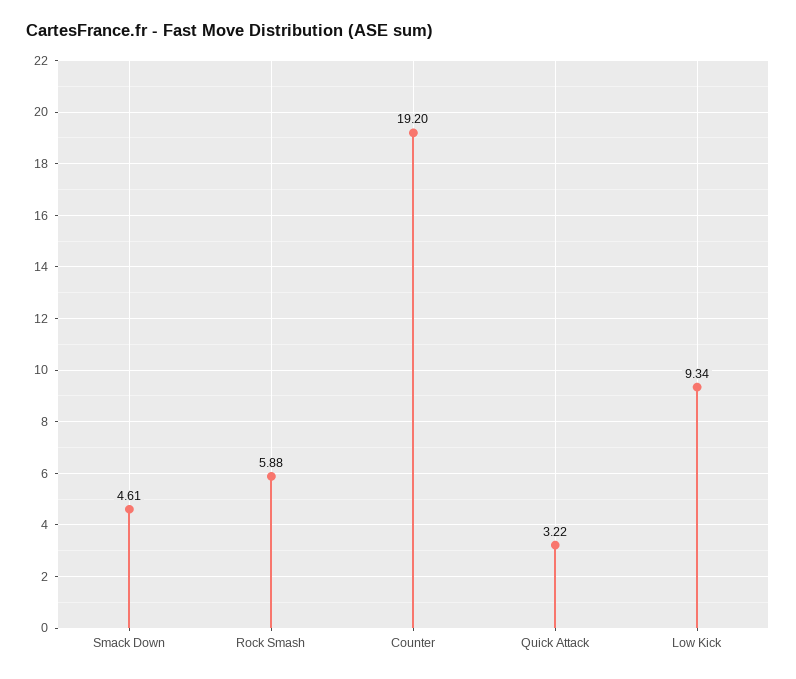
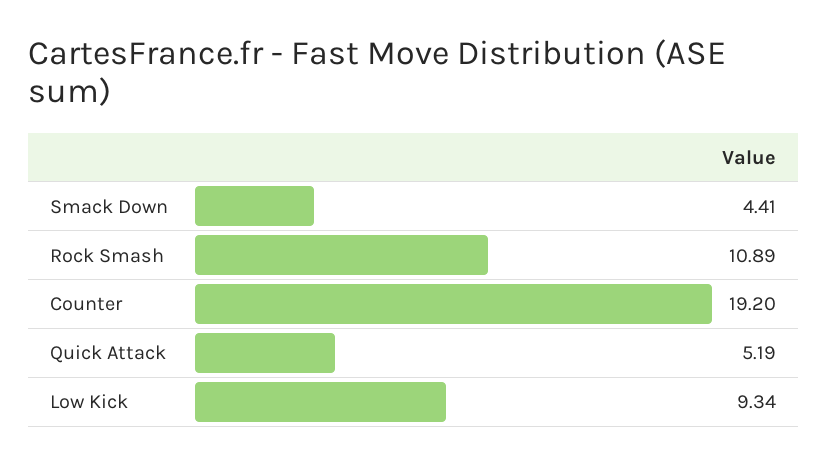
Smack Down: 4.61 -> 4.41
Rock Smash: 5.88 -> 10.89
Quick Attack: 3.22 -> 5.19

